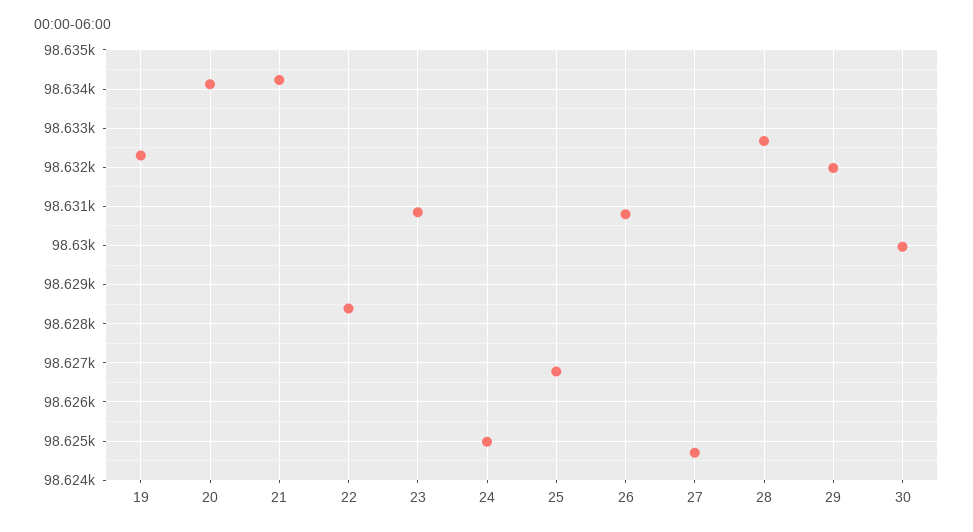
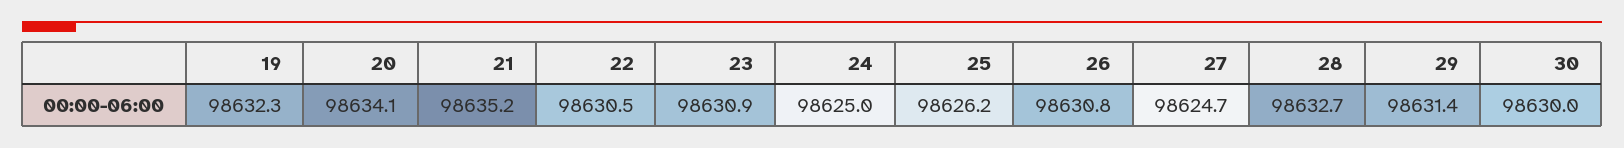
21: 98634.2 -> 98635.2
22: 98628.4 -> 98630.5
25: 98626.8 -> 98626.2
29: 98632 -> 98631.4

